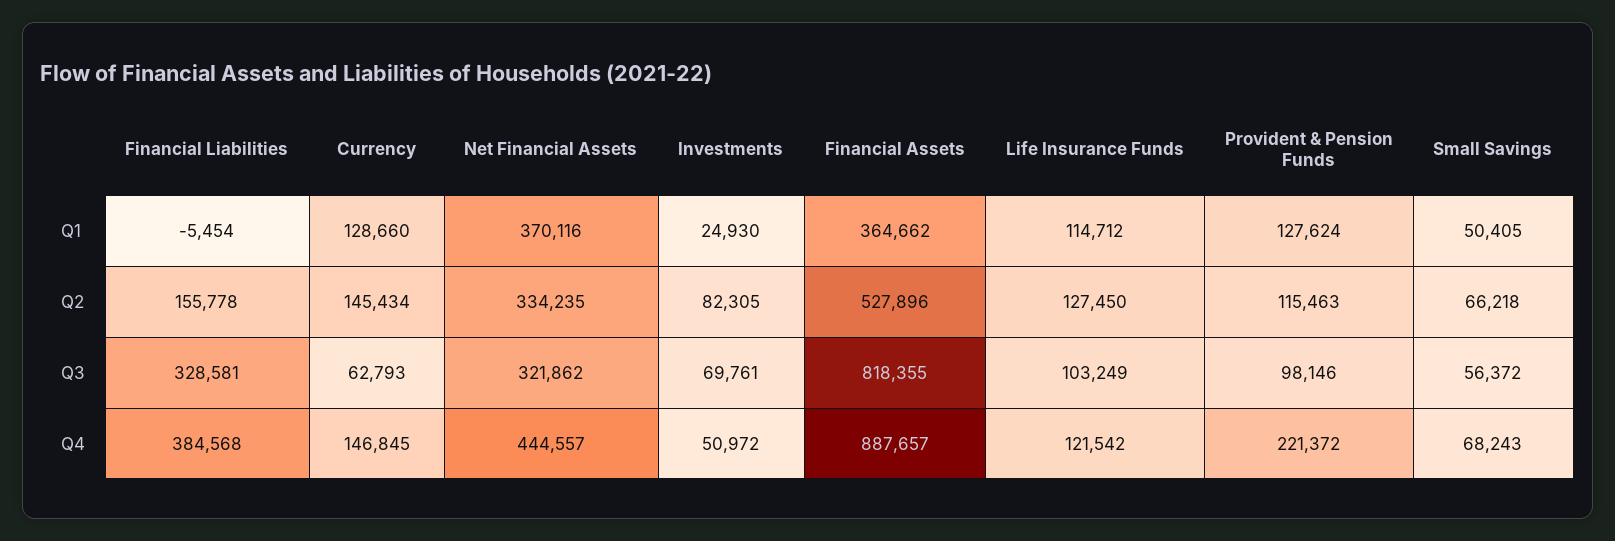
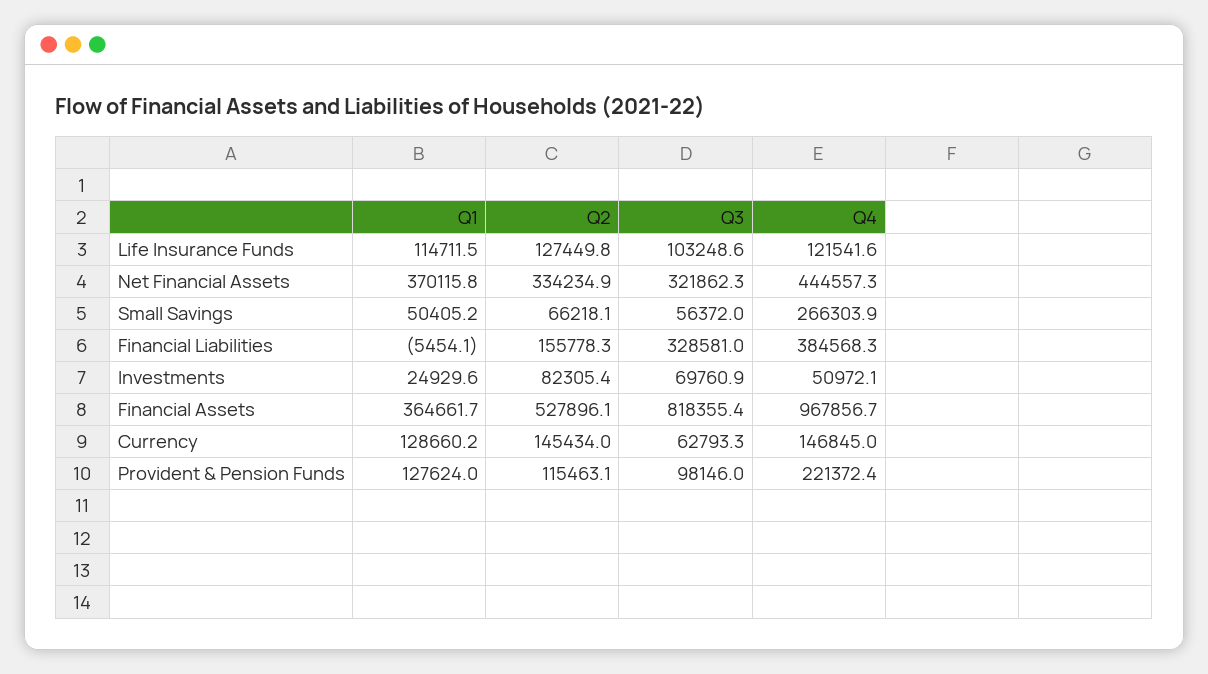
Financial Assets, Q4: 887657 -> 967856.7
Small Savings, Q4: 68243 -> 266303.9

